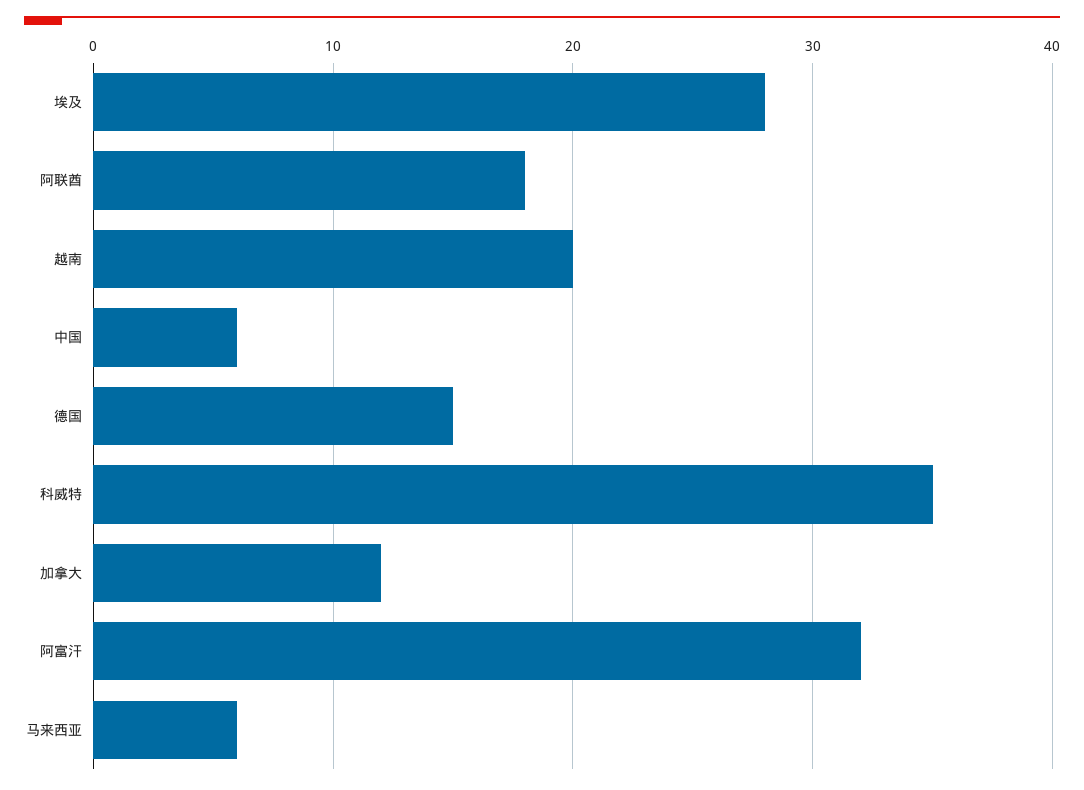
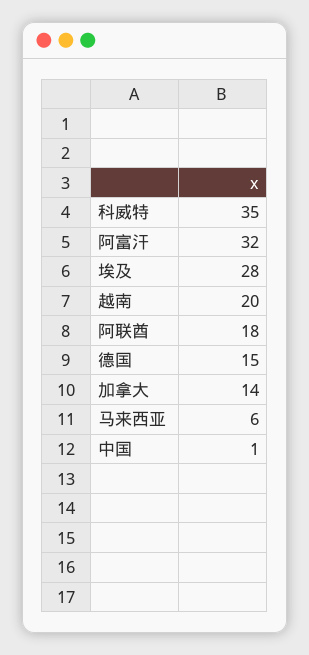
中国: 6 -> 1
加拿大: 12 -> 14

